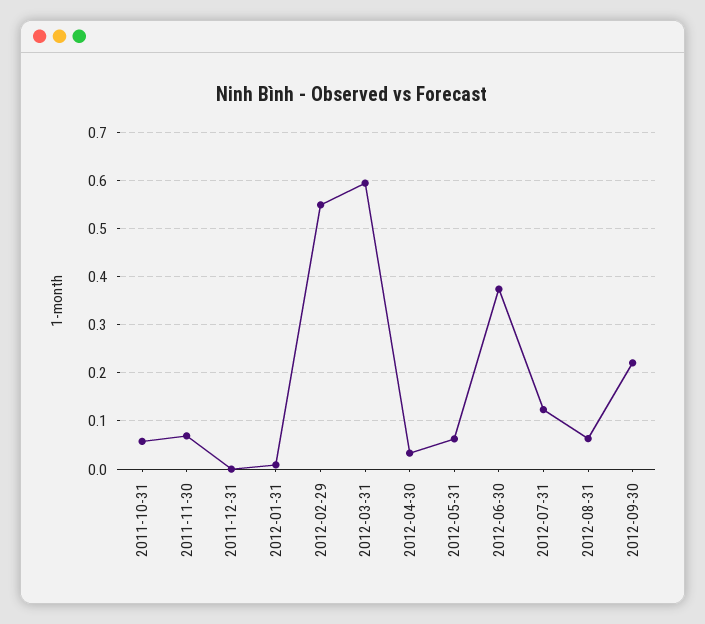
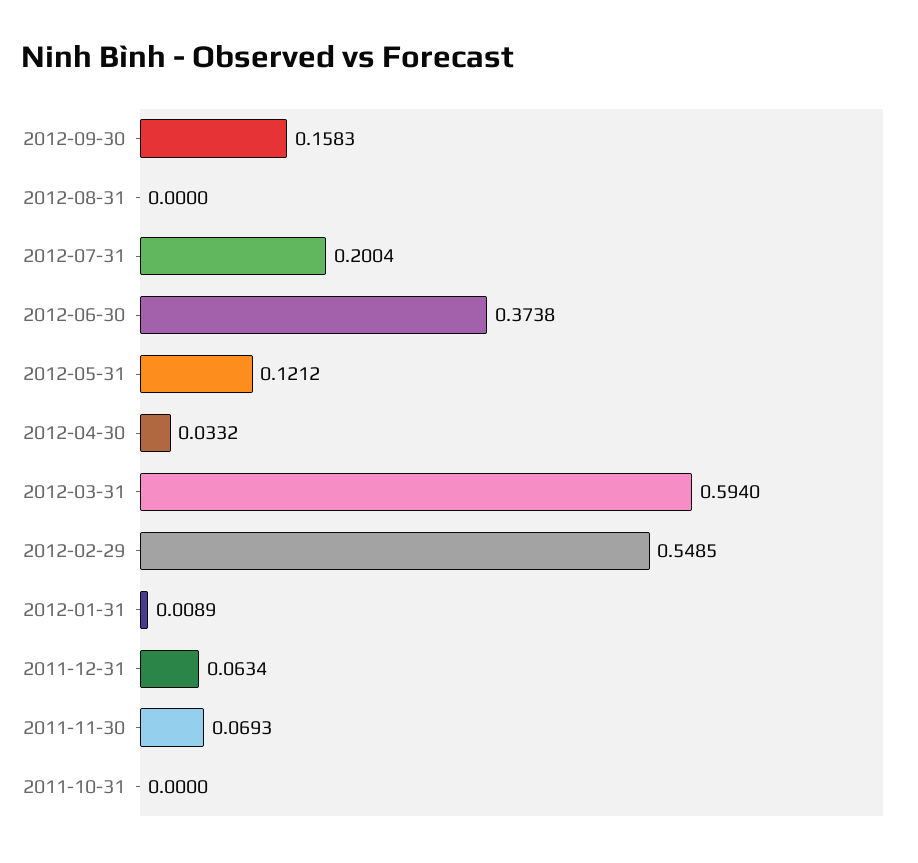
2011-10-31: 0.06 -> 0
2011-12-31: 0 -> 0.0634
2012-05-31: 0.06 -> 0.1212
2012-07-31: 0.12 -> 0.2004
2012-08-31: 0.06 -> 0
2012-09-30: 0.22 -> 0.1583

